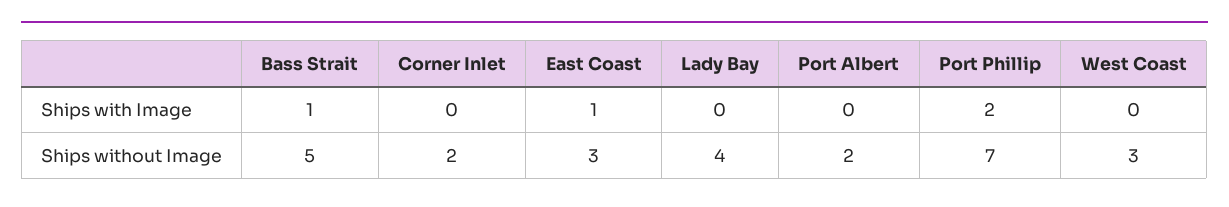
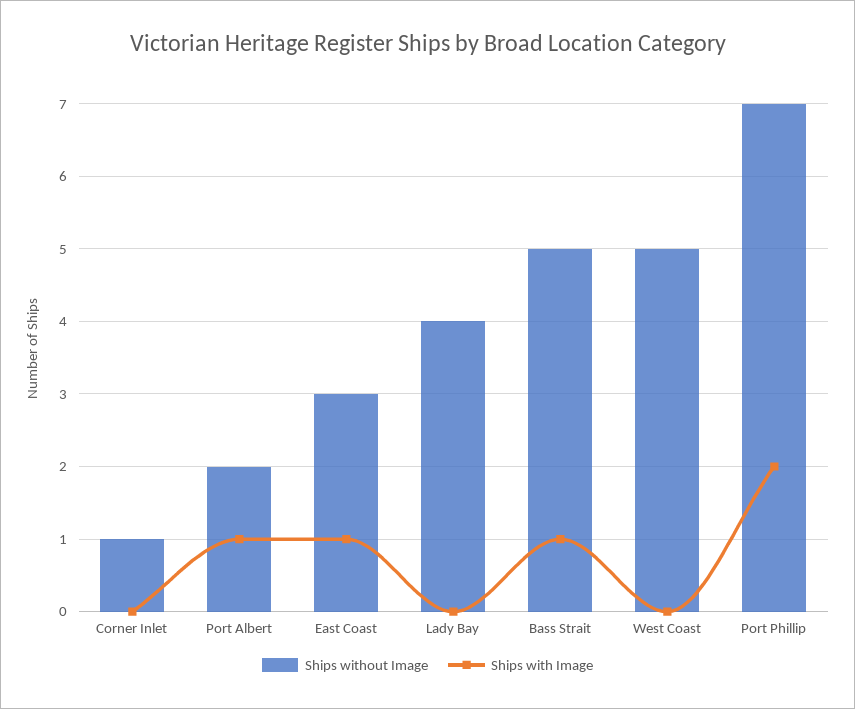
Ships with Image, Port Albert: 0 -> 1
Ships without Image, Corner Inlet: 2 -> 1
Ships without Image, West Coast: 3 -> 5

